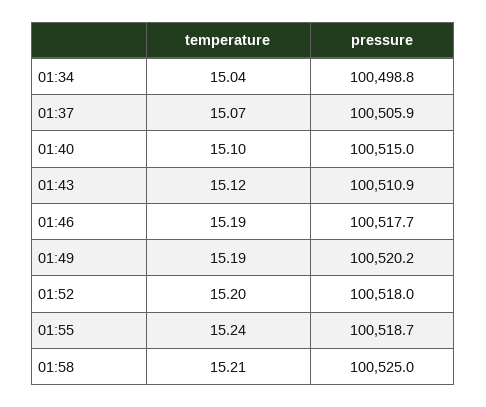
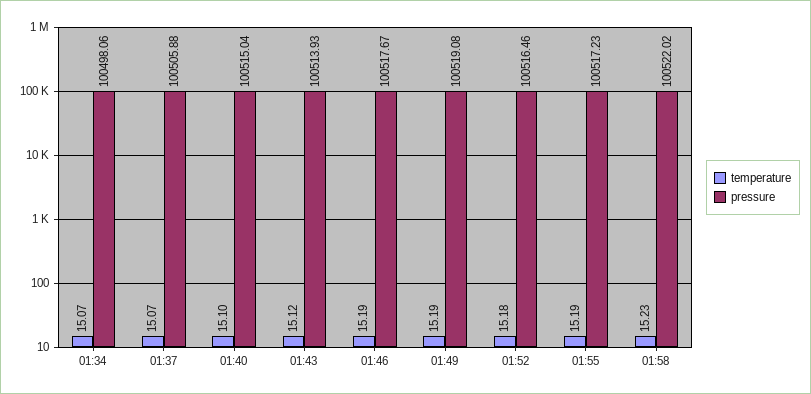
temperature, 01:34: 15.04 -> 15.07
pressure, 01:34: 100498.8 -> 100498.06
pressure, 01:43: 100510.9 -> 100513.93
pressure, 01:49: 100520.2 -> 100519.08
temperature, 01:52: 15.2 -> 15.18
pressure, 01:52: 100518 -> 100516.46
temperature, 01:55: 15.24 -> 15.19
pressure, 01:55: 100518.7 -> 100517.23
temperature, 01:58: 15.21 -> 15.23
pressure, 01:58: 100525 -> 100522.02

